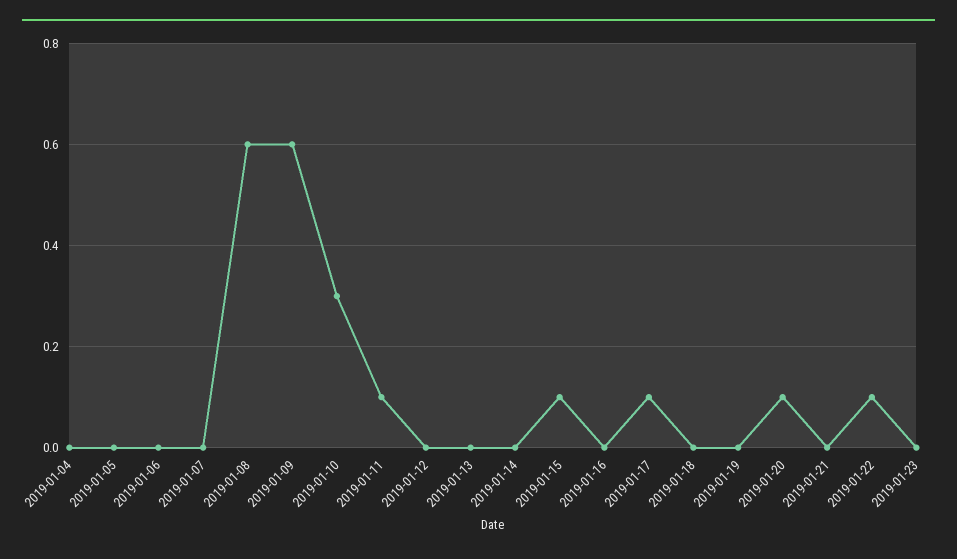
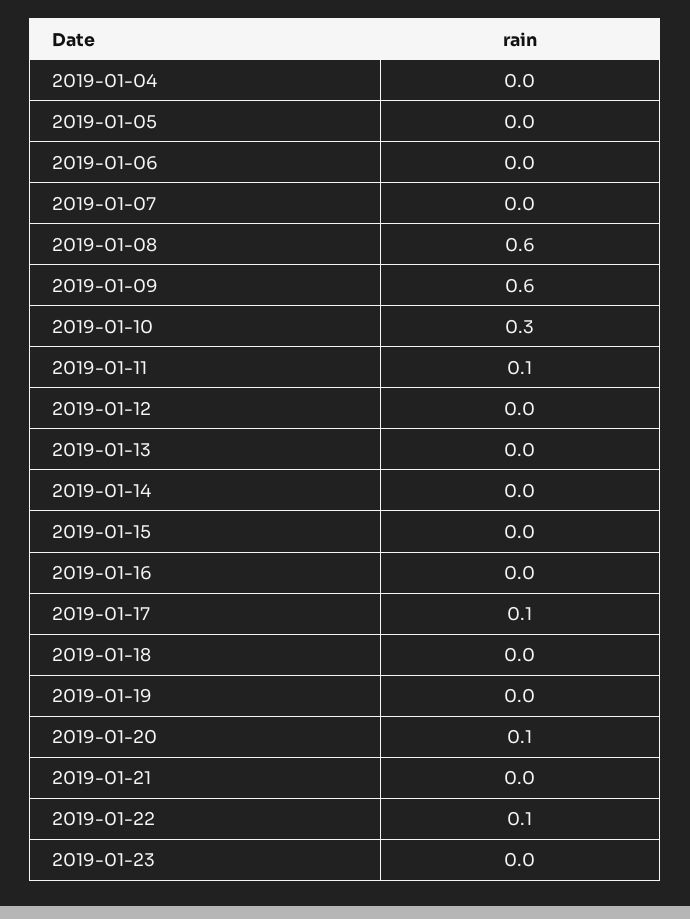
2019-01-15: 0.1 -> 0

